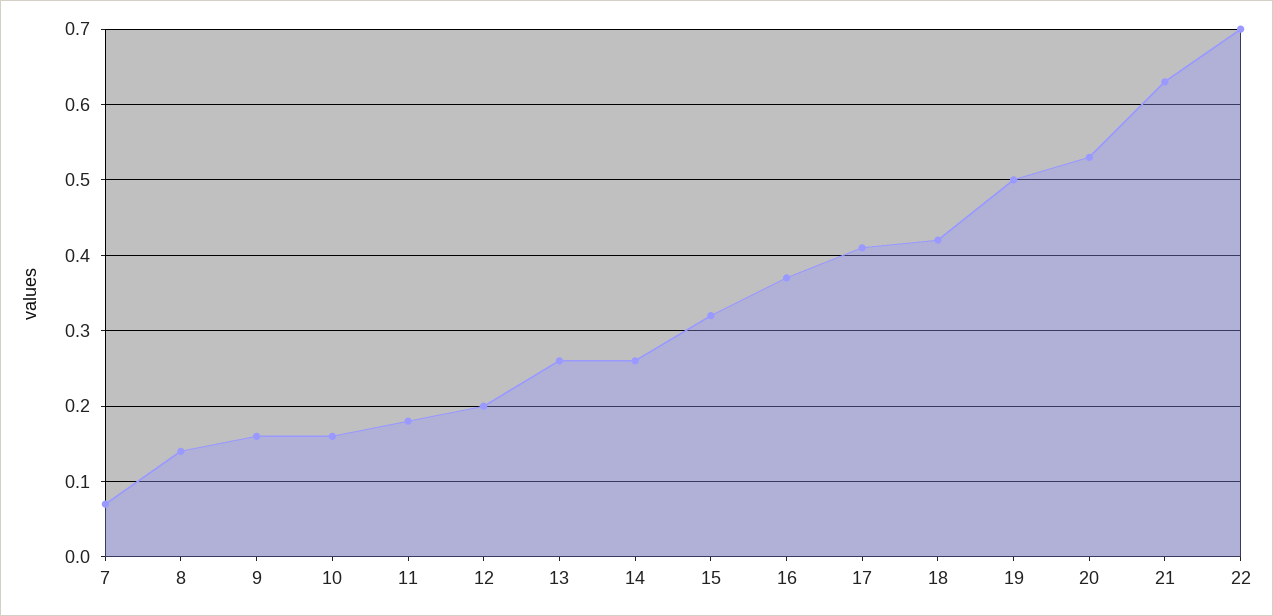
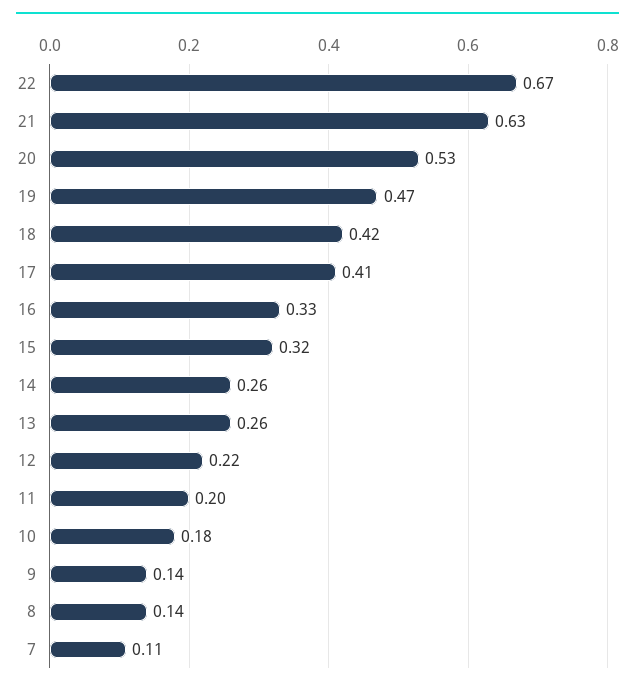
7: 0.07 -> 0.11
9: 0.16 -> 0.14
10: 0.16 -> 0.18
11: 0.18 -> 0.2
12: 0.2 -> 0.22
16: 0.37 -> 0.33
19: 0.5 -> 0.47
22: 0.7 -> 0.67

